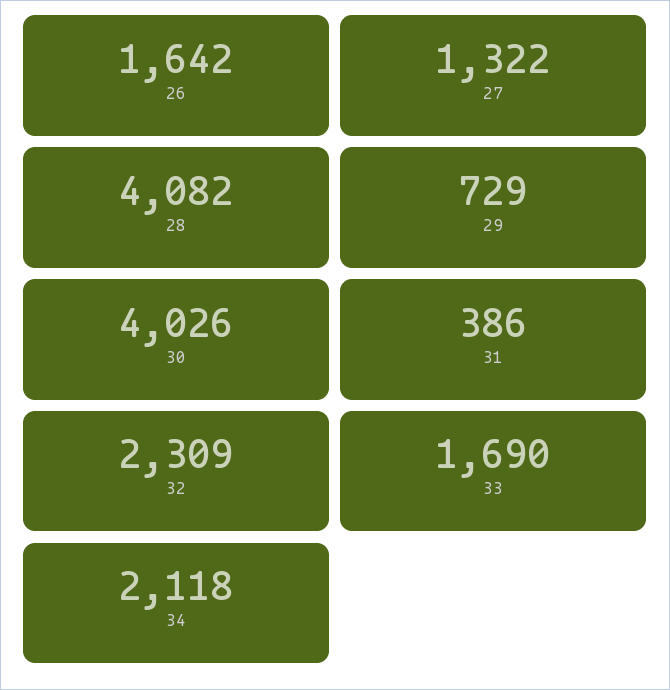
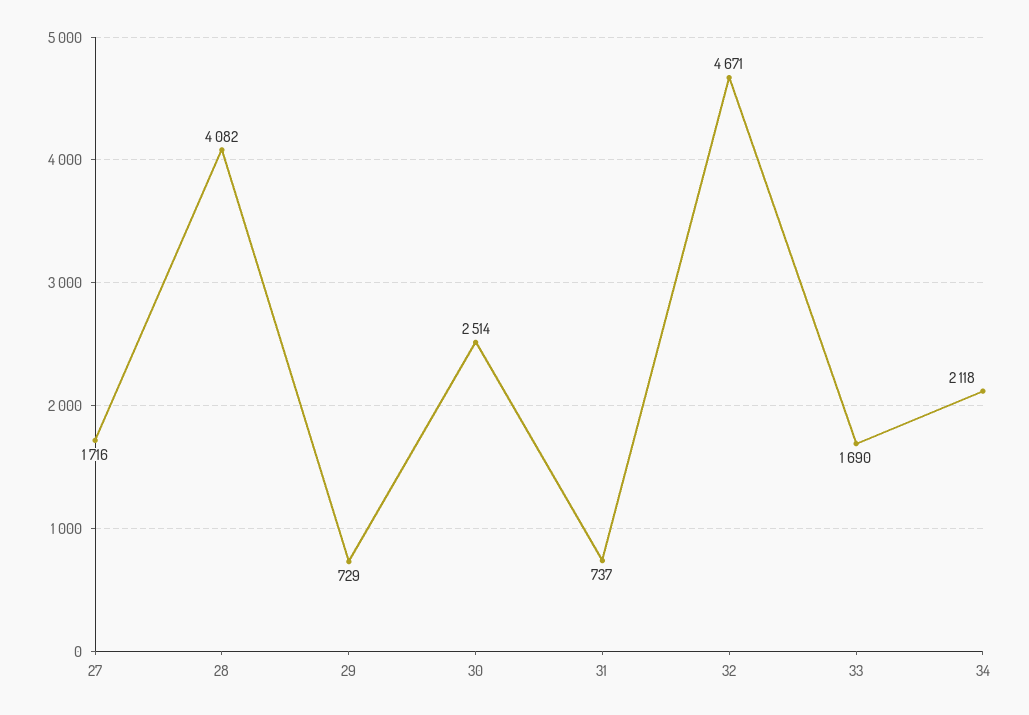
26: 1642 -> none
27: 1322 -> 1716
30: 4026 -> 2514
31: 386 -> 737
32: 2309 -> 4671

